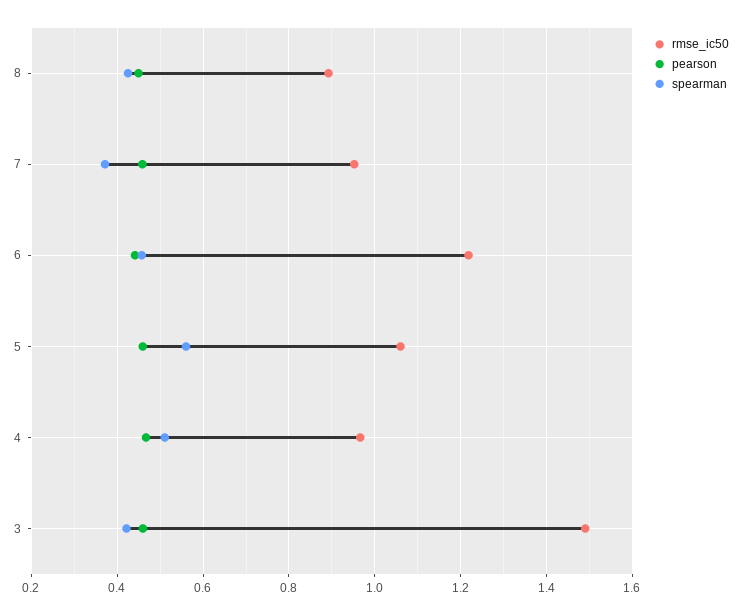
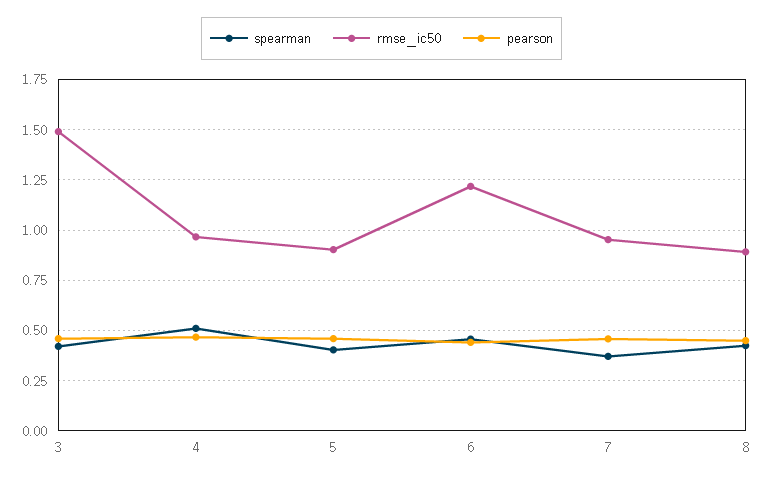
rmse_ic50, 5: 1.06 -> 0.9
spearman, 5: 0.56 -> 0.4

